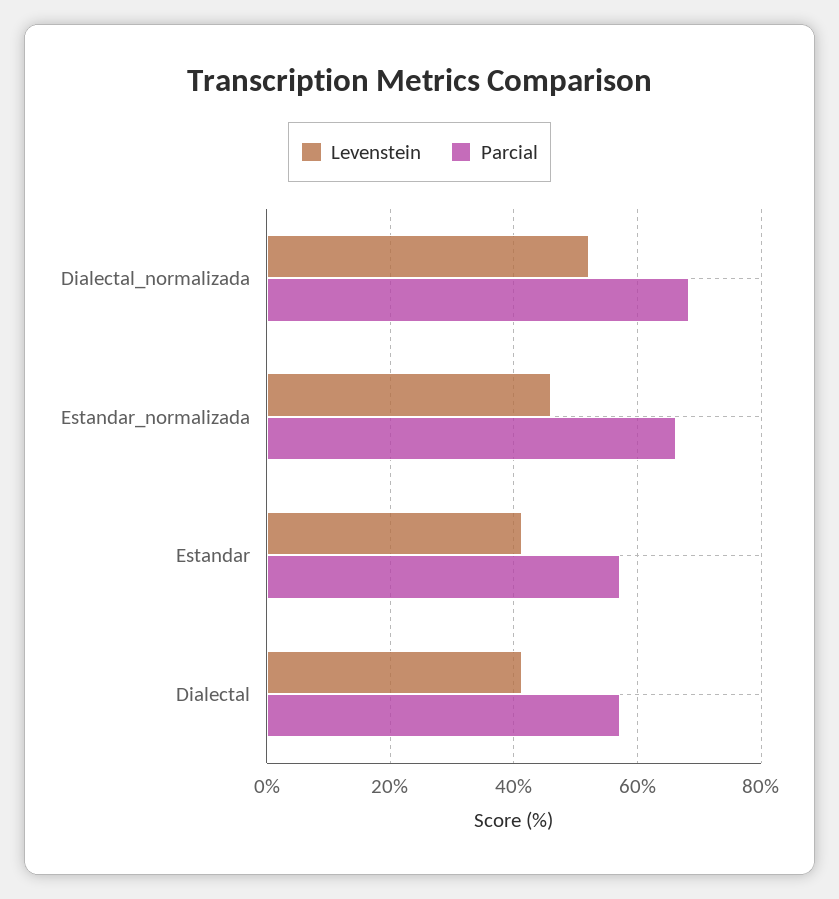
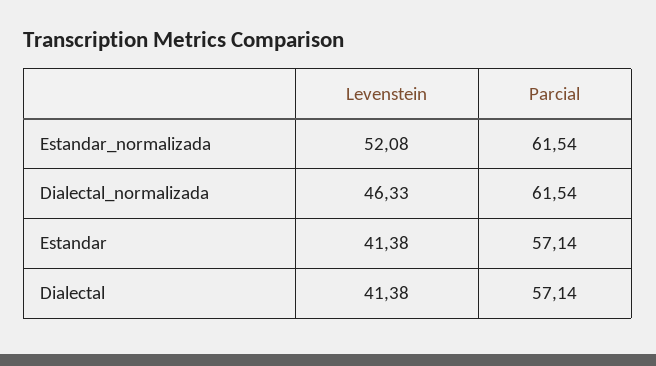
Levenstein, Dialectal_normalizada: 52 -> 46.33
Parcial, Dialectal_normalizada: 68 -> 61.54
Levenstein, Estandar_normalizada: 46 -> 52.08
Parcial, Estandar_normalizada: 66 -> 61.54

